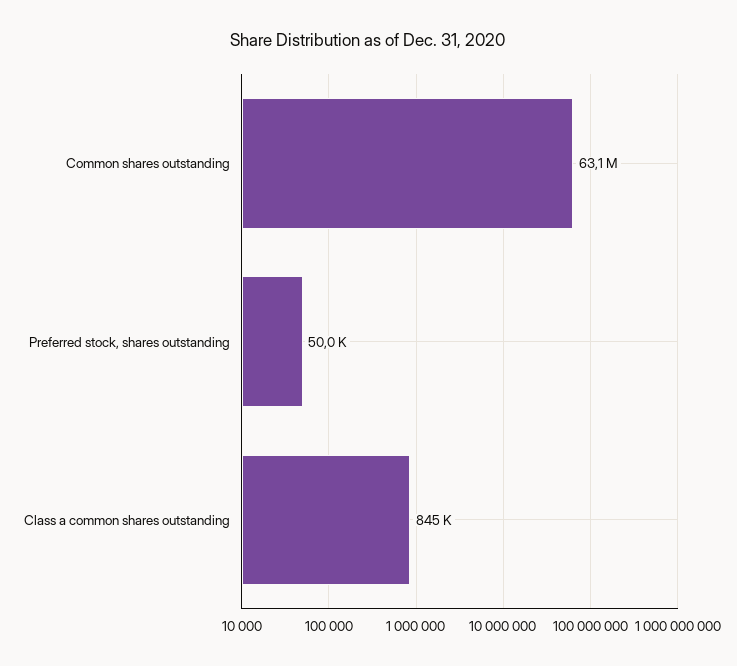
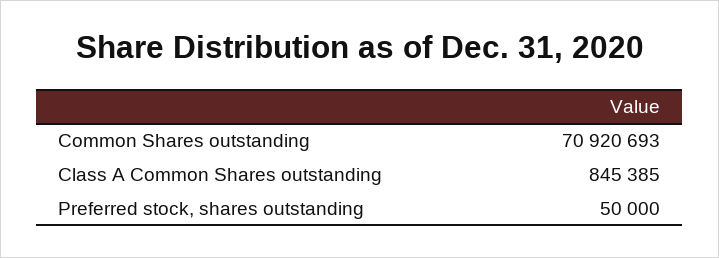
Common shares outstanding: 63100000 -> 70920693

